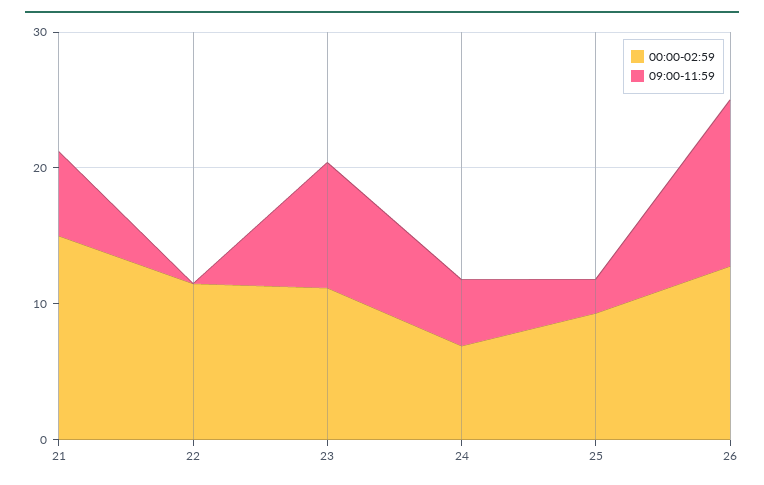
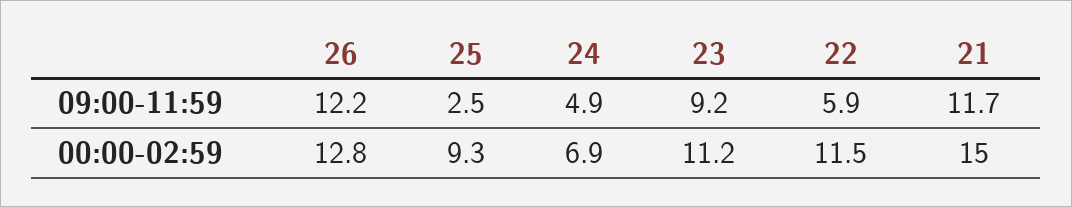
09:00-11:59, 21: 6 -> 11.7
09:00-11:59, 22: 0 -> 5.9

